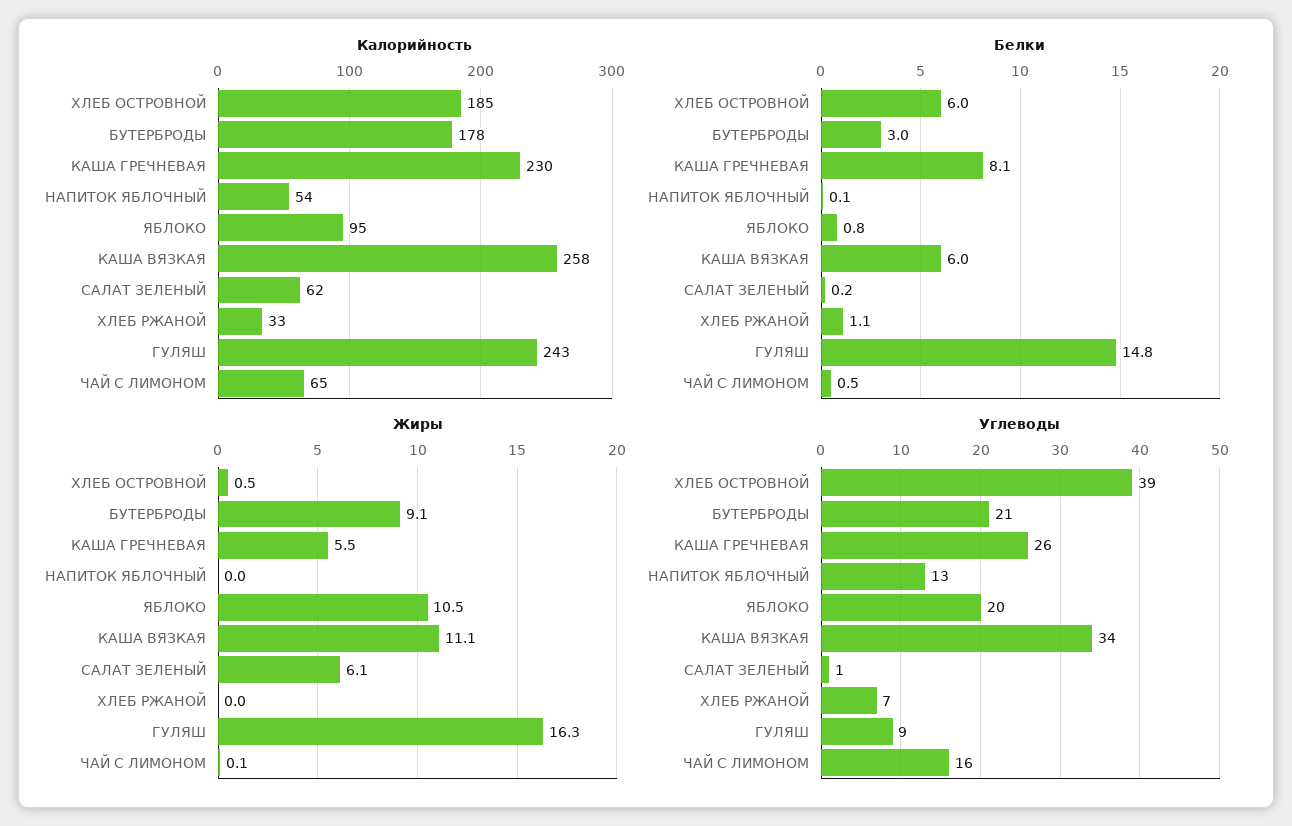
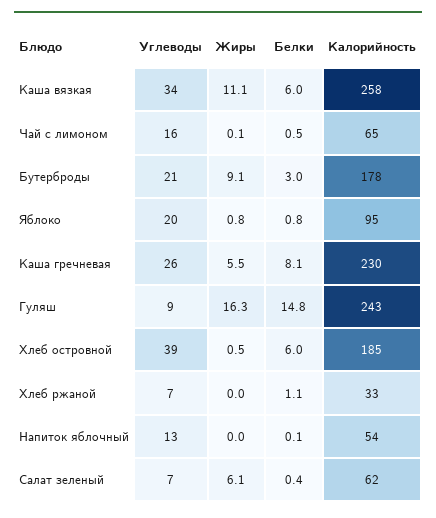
Белки, САЛАТ ЗЕЛЕНЫЙ: 0.2 -> 0.4
Жиры, ЯБЛОКО: 10.5 -> 0.8
Углеводы, САЛАТ ЗЕЛЕНЫЙ: 1 -> 7

